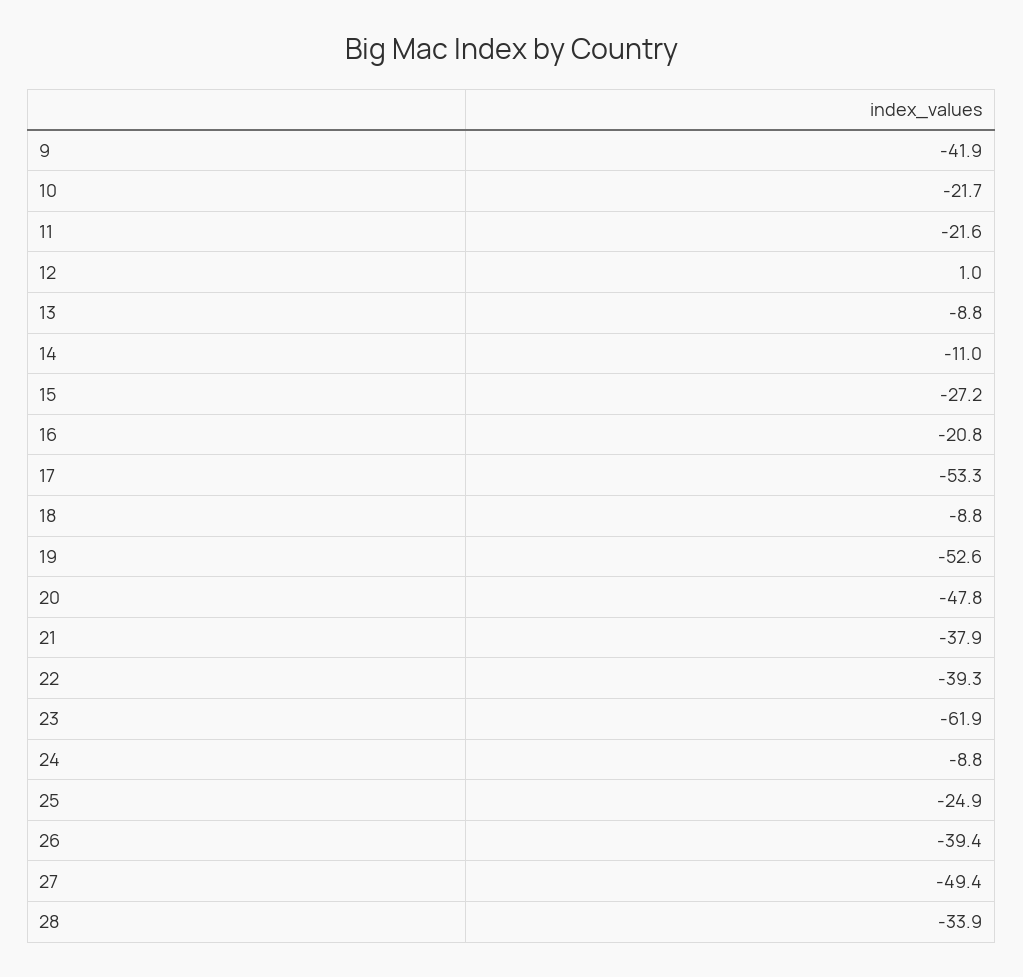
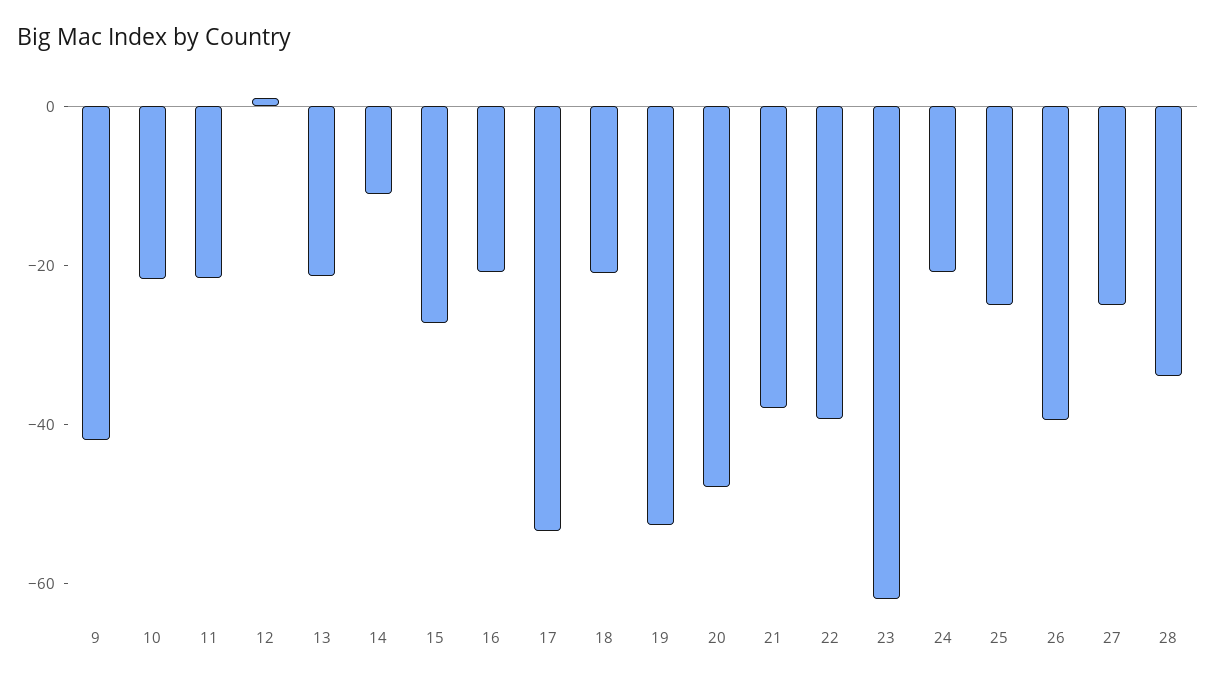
13: -8.8 -> -20
18: -8.8 -> -20
24: -8.8 -> -20
27: -49.4 -> -25

